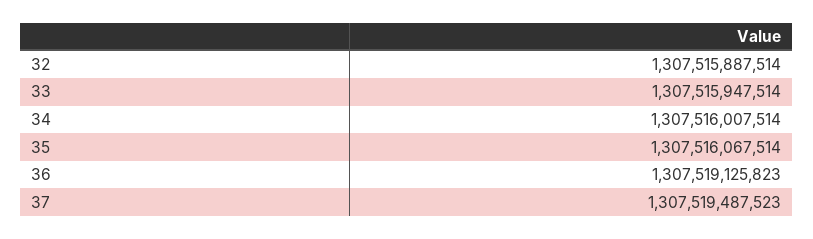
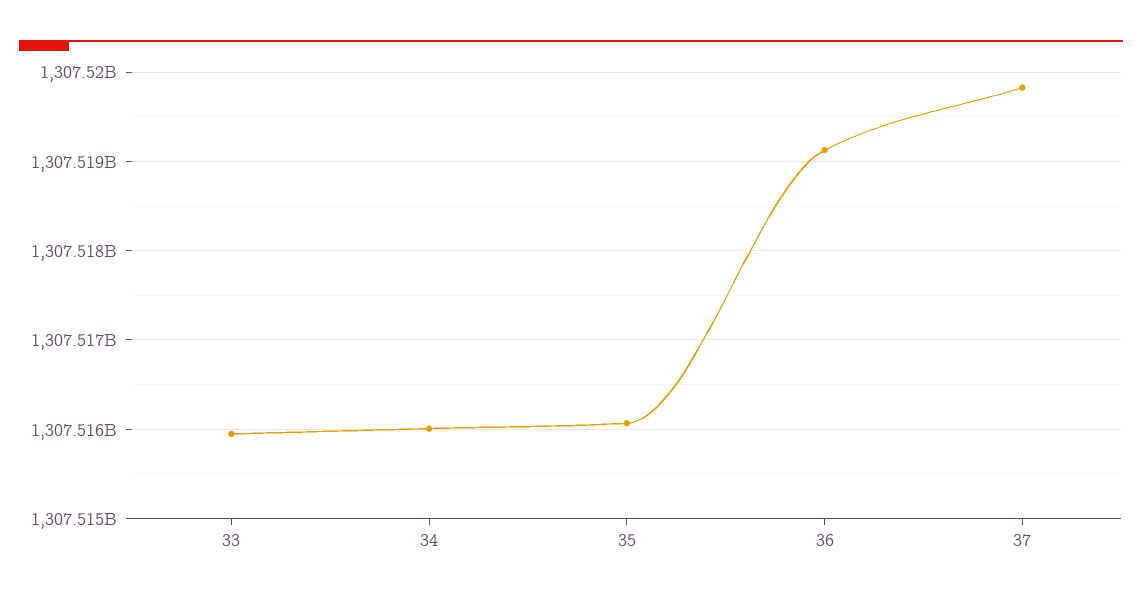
32: 1307515887514 -> none
37: 1307519487523 -> 1307519800000

